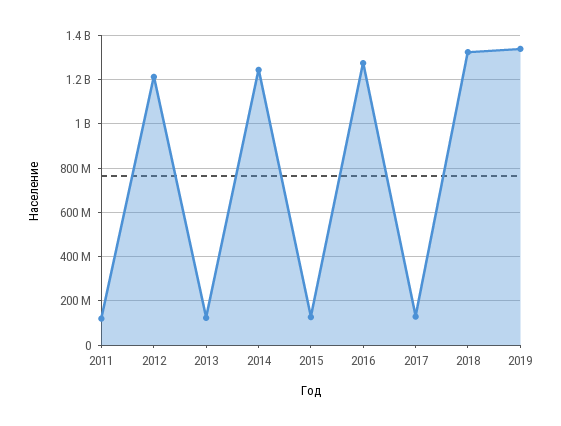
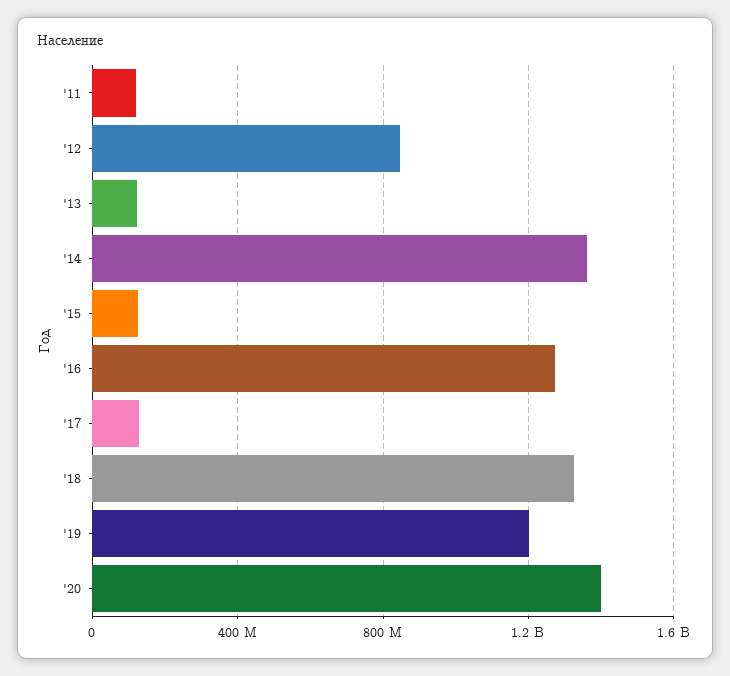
2012: 1200000000 -> 850000000
2014: 1250000000 -> 1350000000
2019: 1350000000 -> 1200000000
'20: none -> 1400000000

